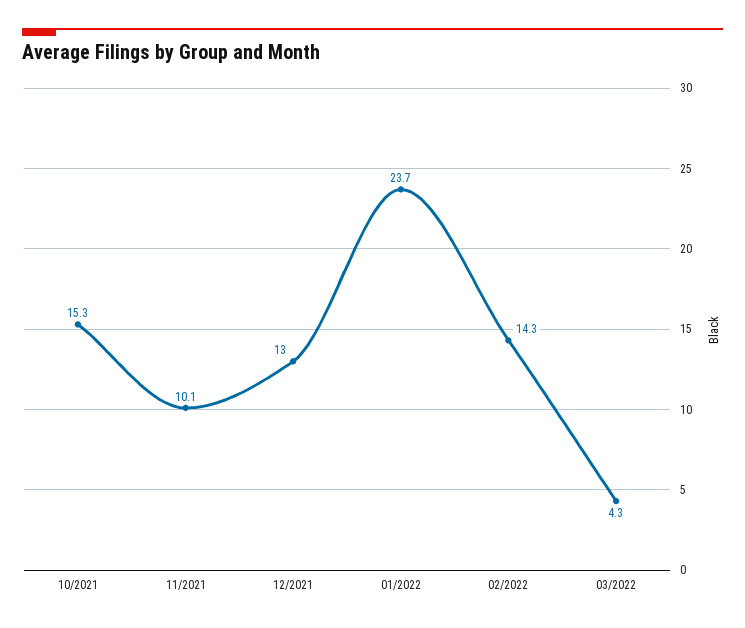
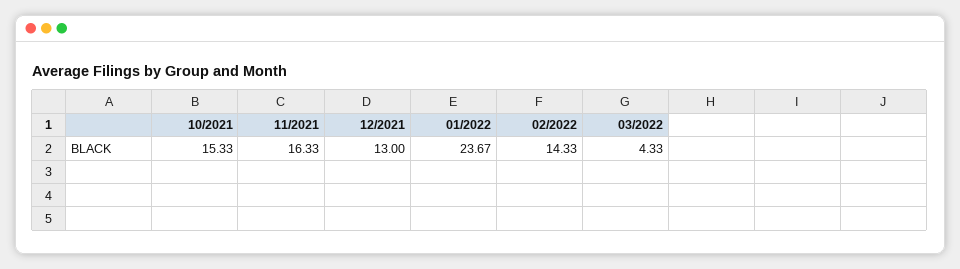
11/2021: 10.1 -> 16.33

